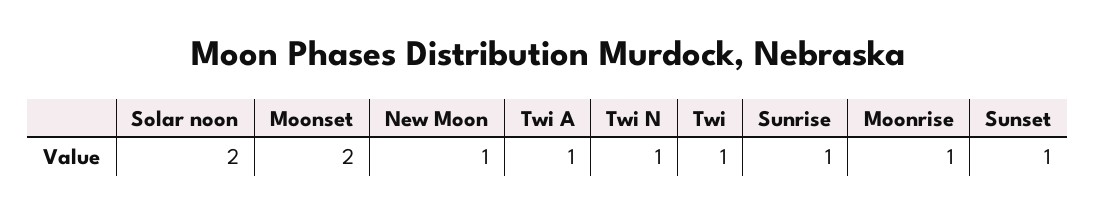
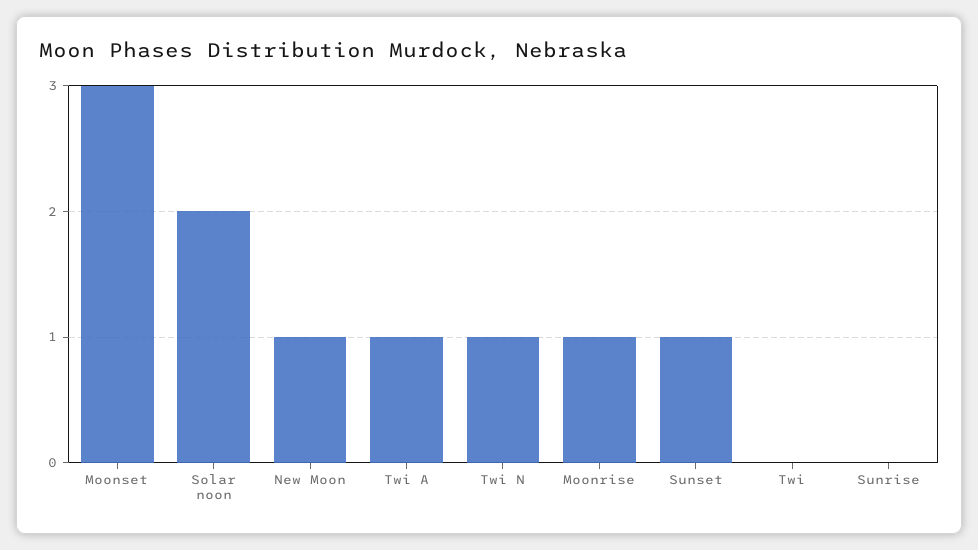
Moonset: 2 -> 3
Twi: 1 -> 0
Sunrise: 1 -> 0

